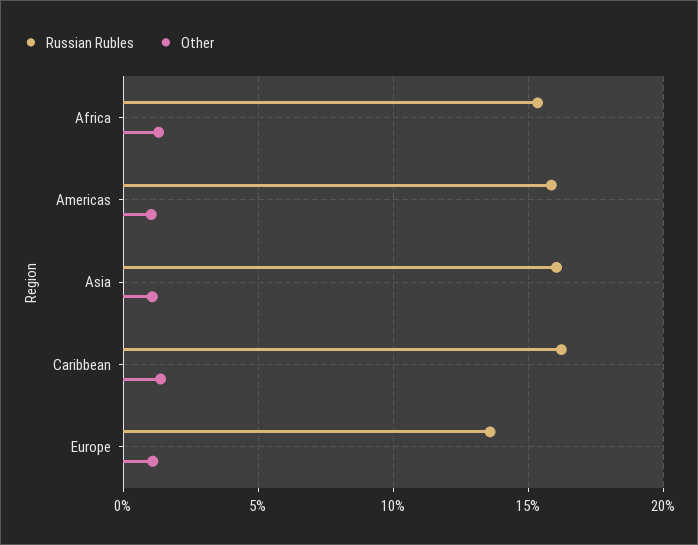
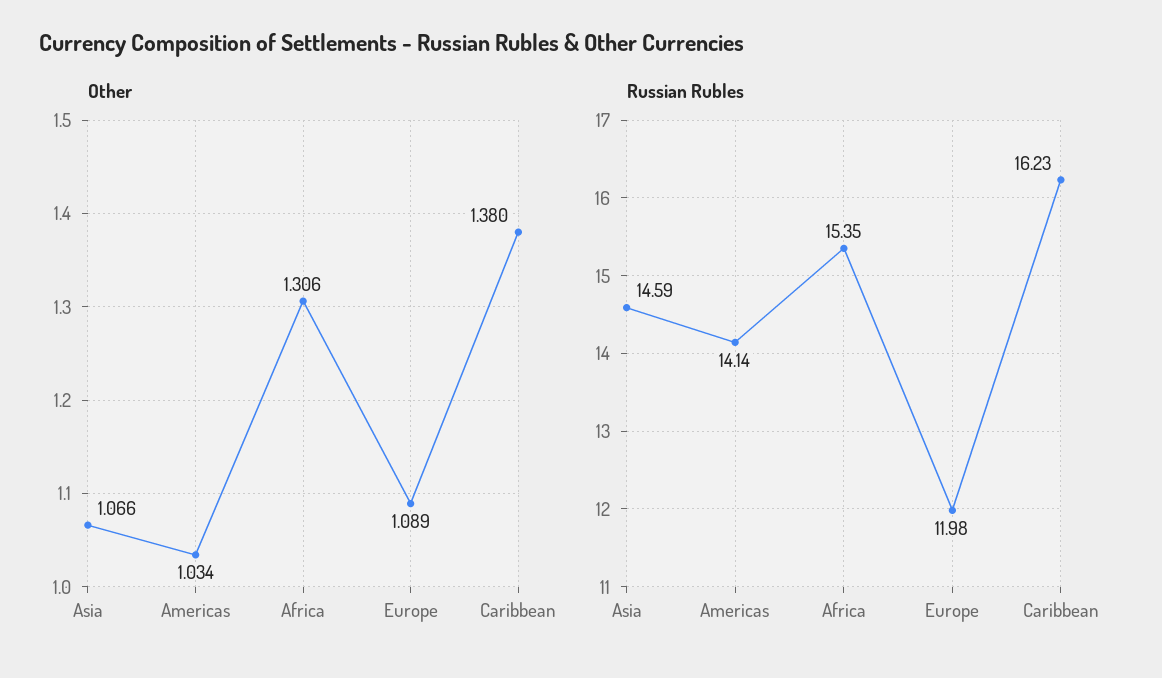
Russian Rubles, Americas: 16 -> 14.14
Russian Rubles, Asia: 16 -> 14.59
Russian Rubles, Europe: 13.5 -> 11.98

